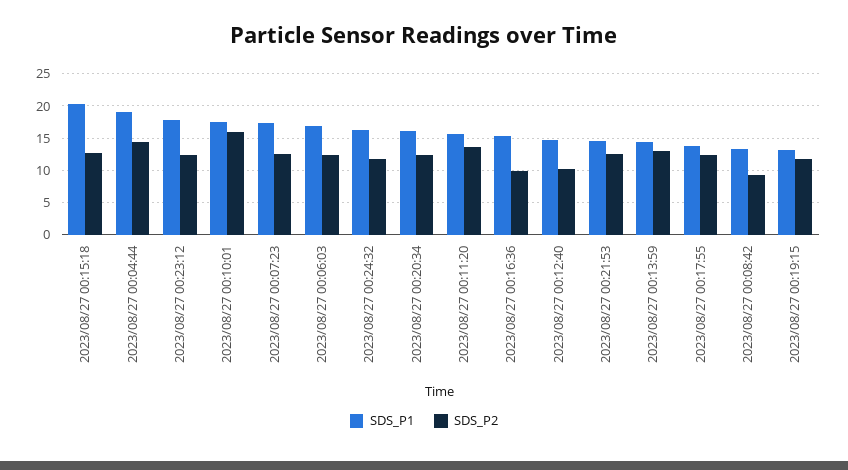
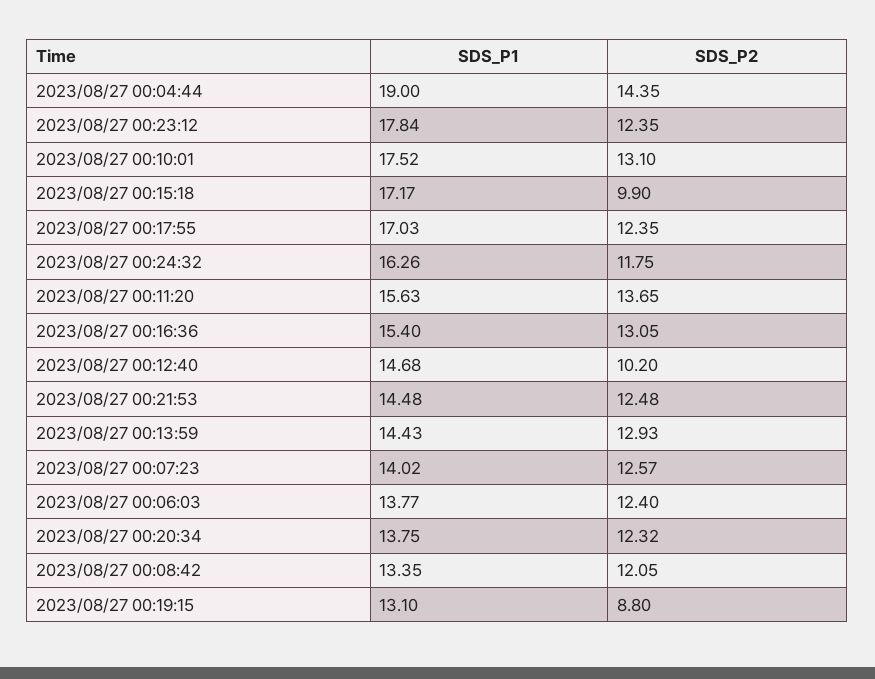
SDS_P1, 2023/08/27 00:15:18: 20 -> 17.17
SDS_P2, 2023/08/27 00:15:18: 13 -> 9.9
SDS_P2, 2023/08/27 00:10:01: 16 -> 13.1
SDS_P1, 2023/08/27 00:07:23: 17 -> 14.02
SDS_P1, 2023/08/27 00:06:03: 17 -> 13.77
SDS_P1, 2023/08/27 00:20:34: 16 -> 13.75
SDS_P2, 2023/08/27 00:16:36: 10 -> 13.05
SDS_P1, 2023/08/27 00:17:55: 14 -> 17.03
SDS_P2, 2023/08/27 00:08:42: 9 -> 12.05
SDS_P2, 2023/08/27 00:19:15: 12 -> 8.8

